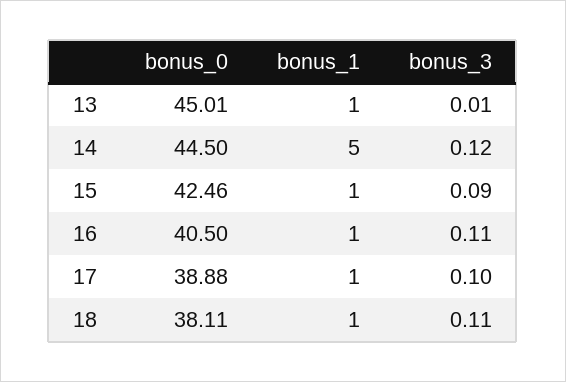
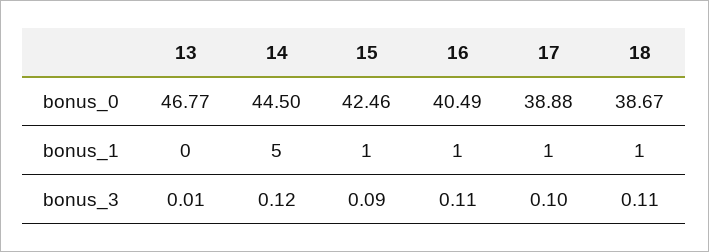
bonus_0, 13: 45.01 -> 46.77
bonus_1, 13: 1 -> 0
bonus_0, 16: 40.5 -> 40.49
bonus_0, 18: 38.11 -> 38.67

